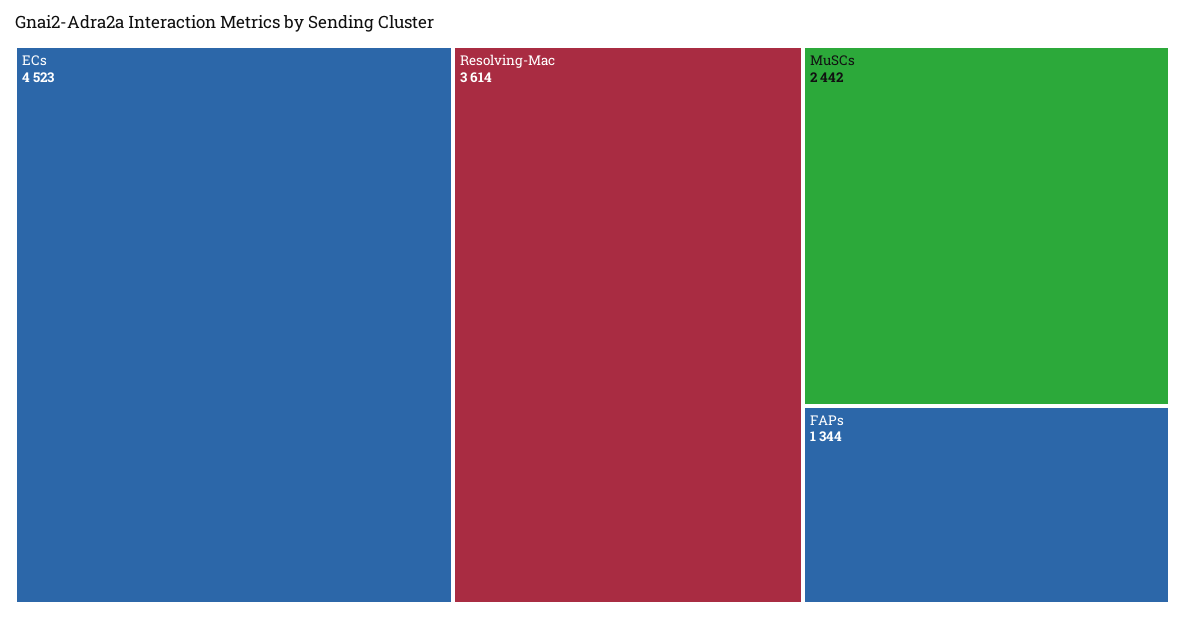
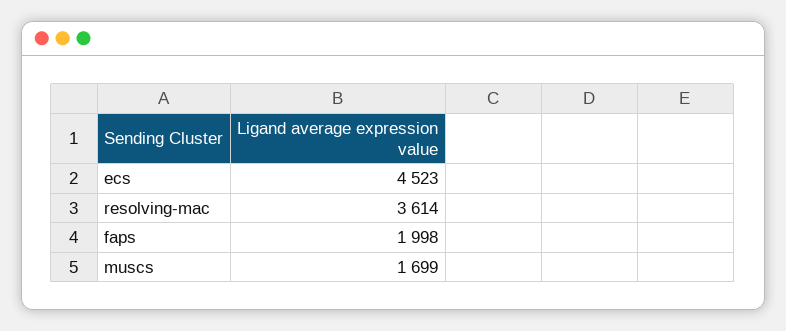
MuSCs: 2442 -> 1699
FAPs: 1344 -> 1998

